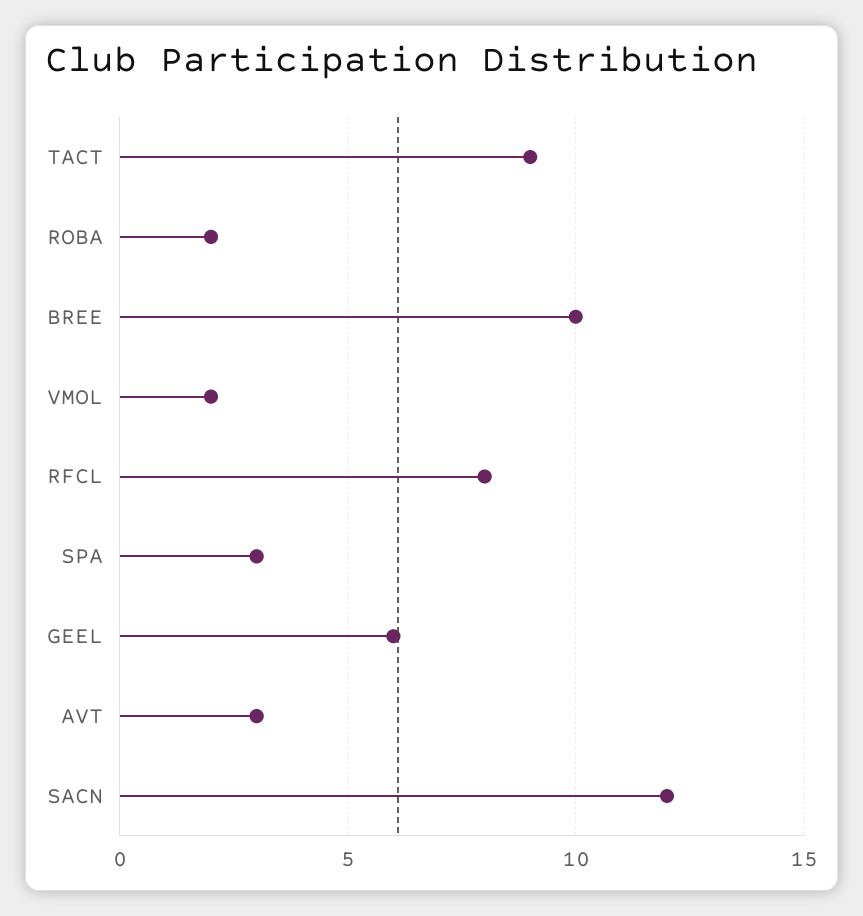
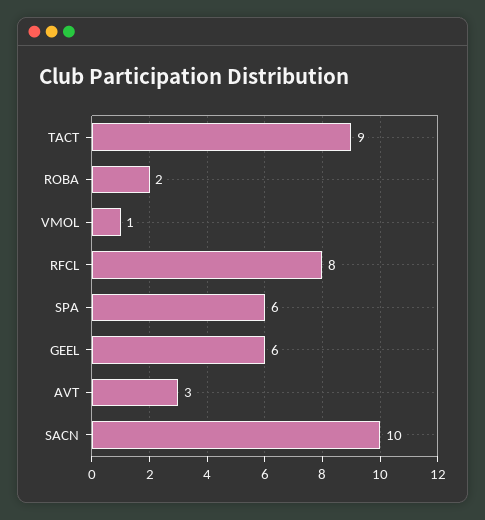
BREE: 10 -> none
VMOL: 2 -> 1
SPA: 3 -> 6
SACN: 12 -> 10

